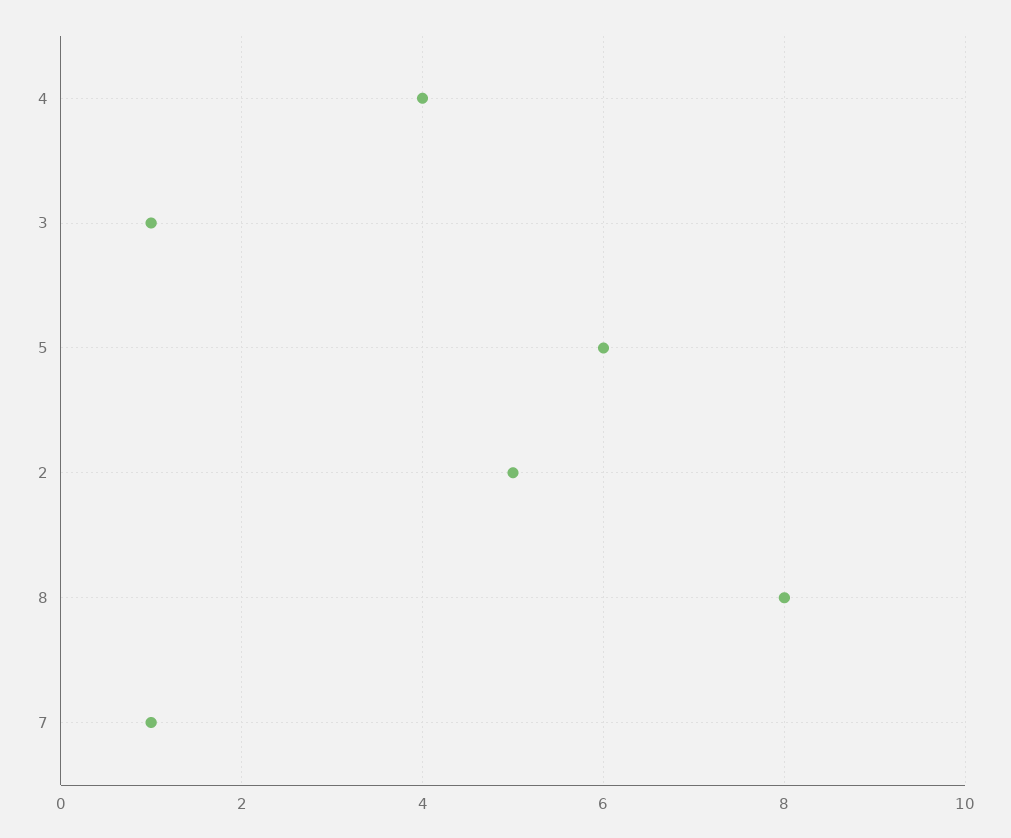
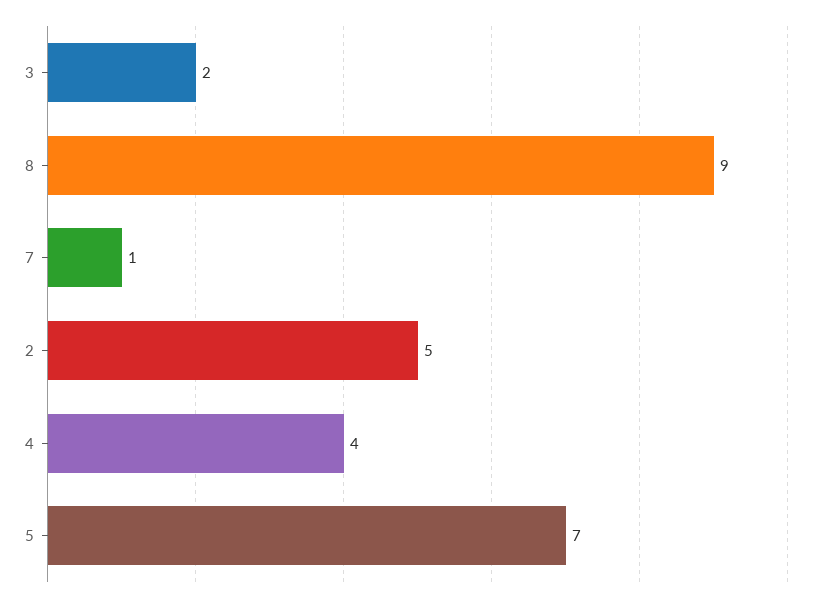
3: 1 -> 2
5: 6 -> 7
8: 8 -> 9

